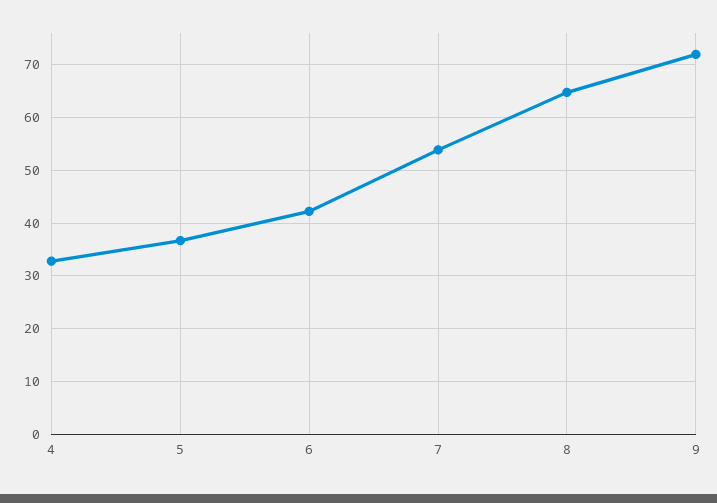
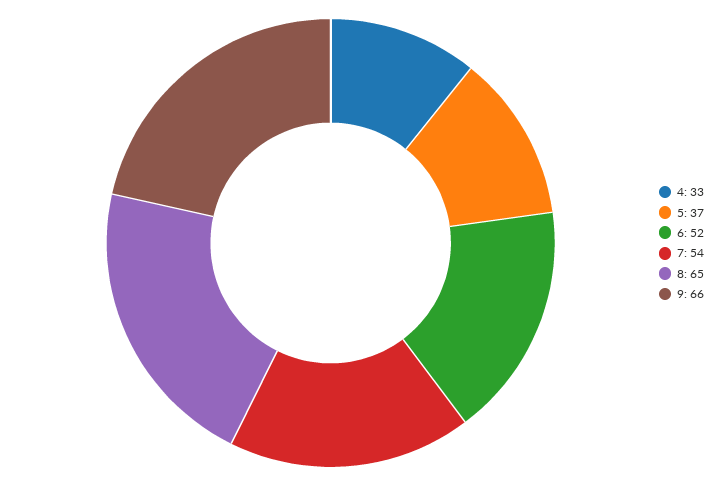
6: 42 -> 52
9: 72 -> 66

